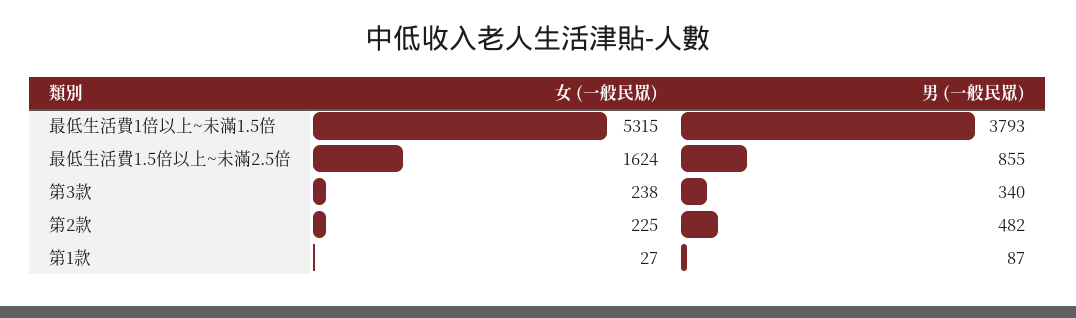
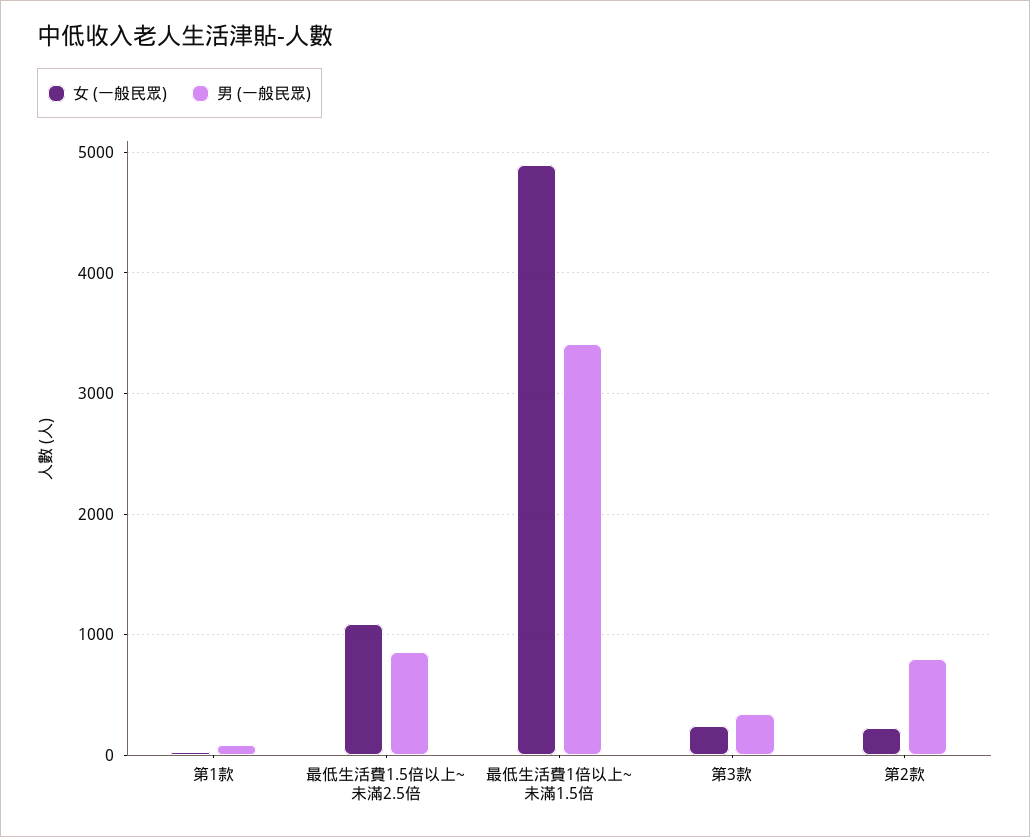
女 (一般民眾), 最低生活費1倍以上~未滿1.5倍: 5315 -> 4900
男 (一般民眾), 最低生活費1倍以上~未滿1.5倍: 3793 -> 3400
女 (一般民眾), 最低生活費1.5倍以上~未滿2.5倍: 1624 -> 1100
男 (一般民眾), 第2款: 482 -> 800

